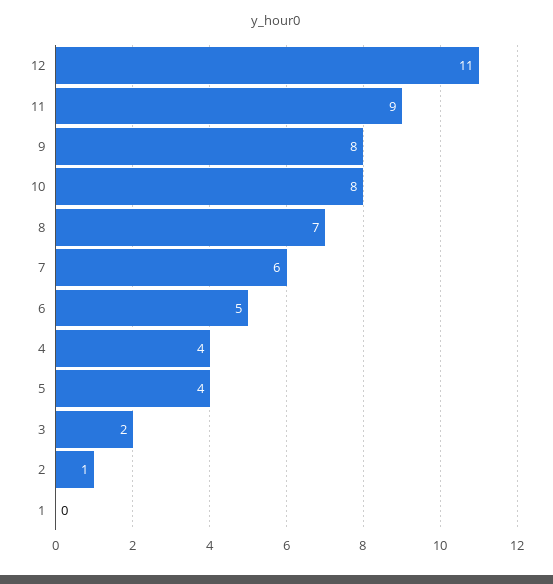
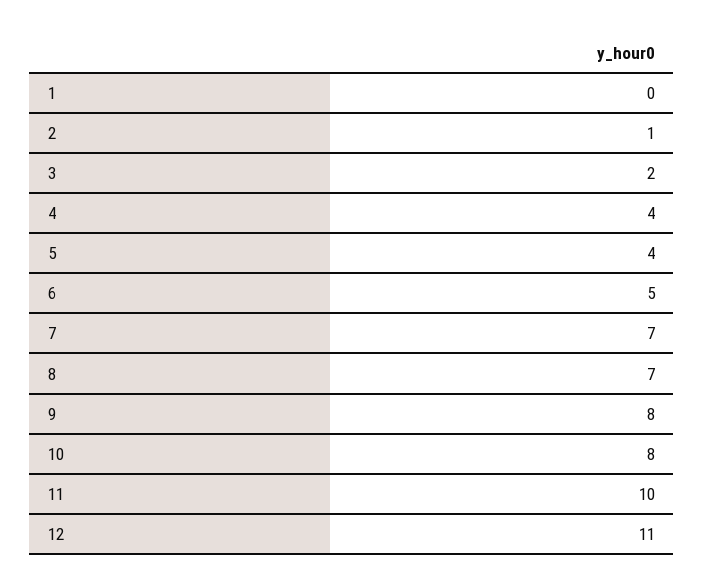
11: 9 -> 10
7: 6 -> 7

